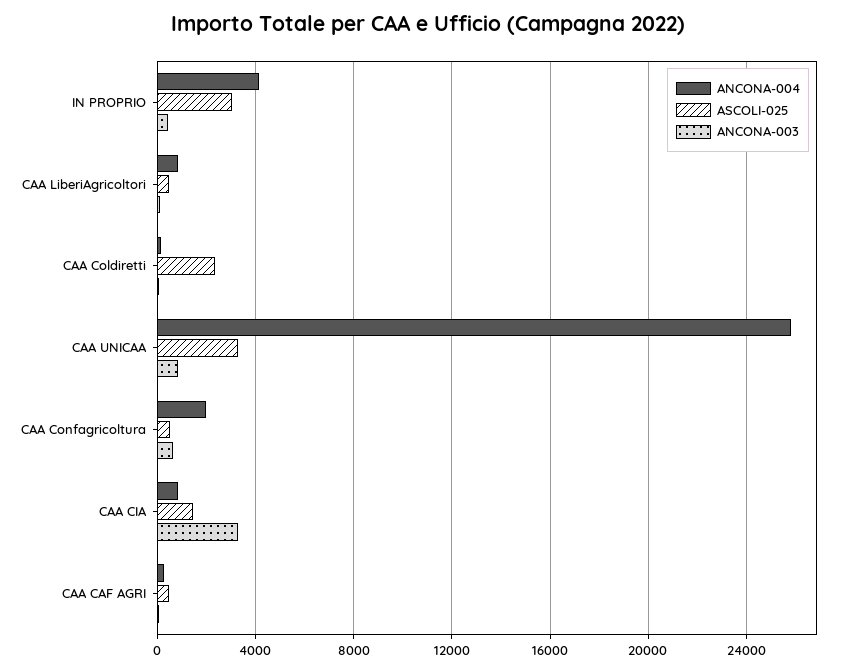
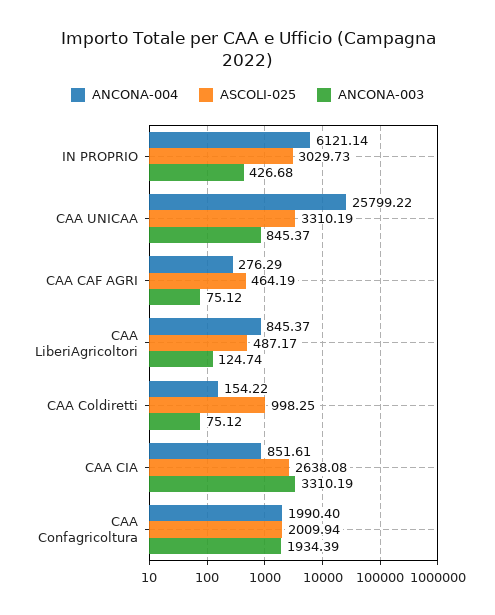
ANCONA-004, IN PROPRIO: 4000 -> 6121.14
ASCOLI-025, CAA Coldiretti: 2500 -> 998.25
ASCOLI-025, CAA Confagricoltura: 500 -> 2009.94
ANCONA-003, CAA Confagricoltura: 500 -> 1934.39
ASCOLI-025, CAA CIA: 1500 -> 2638.08

